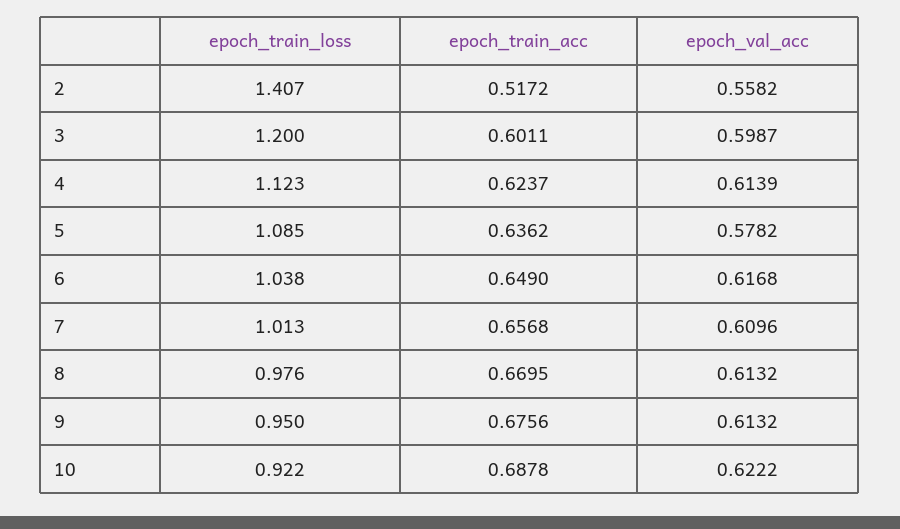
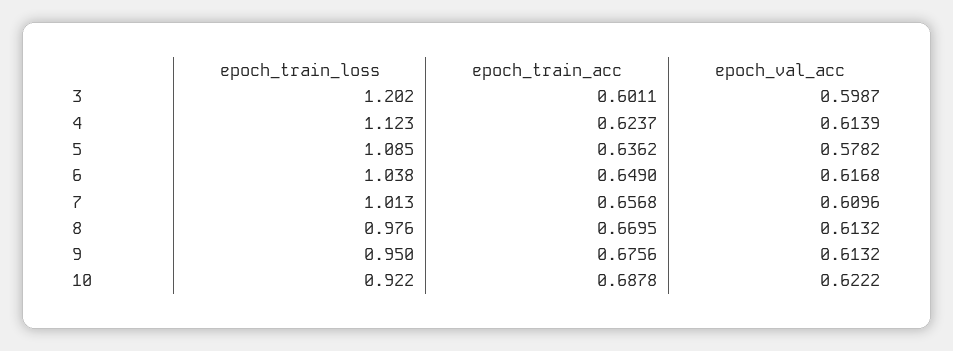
epoch_train_loss, 2: 1.407 -> none
epoch_train_acc, 2: 0.5172 -> none
epoch_val_acc, 2: 0.5582 -> none
epoch_train_loss, 3: 1.2 -> 1.202

